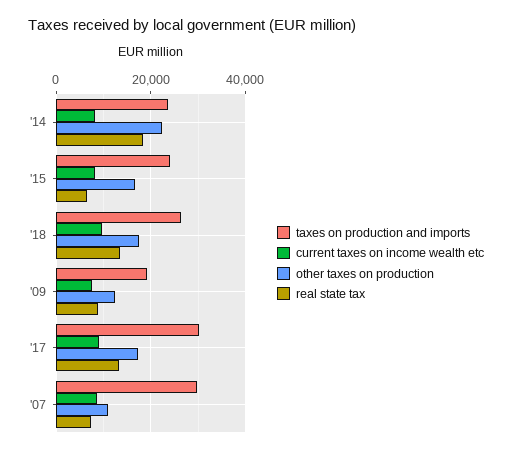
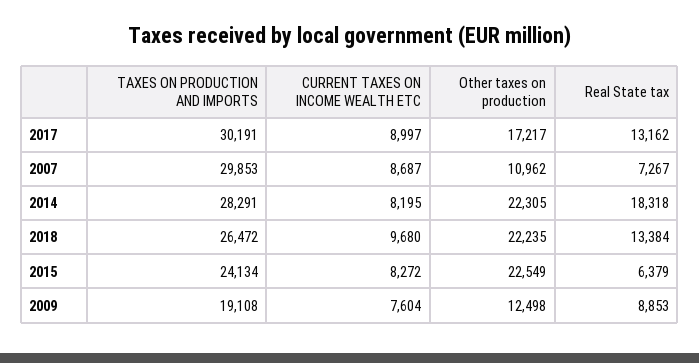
taxes on production and imports, '14: 24000 -> 28291
other taxes on production, '15: 16000 -> 22549
other taxes on production, '18: 18000 -> 22235

